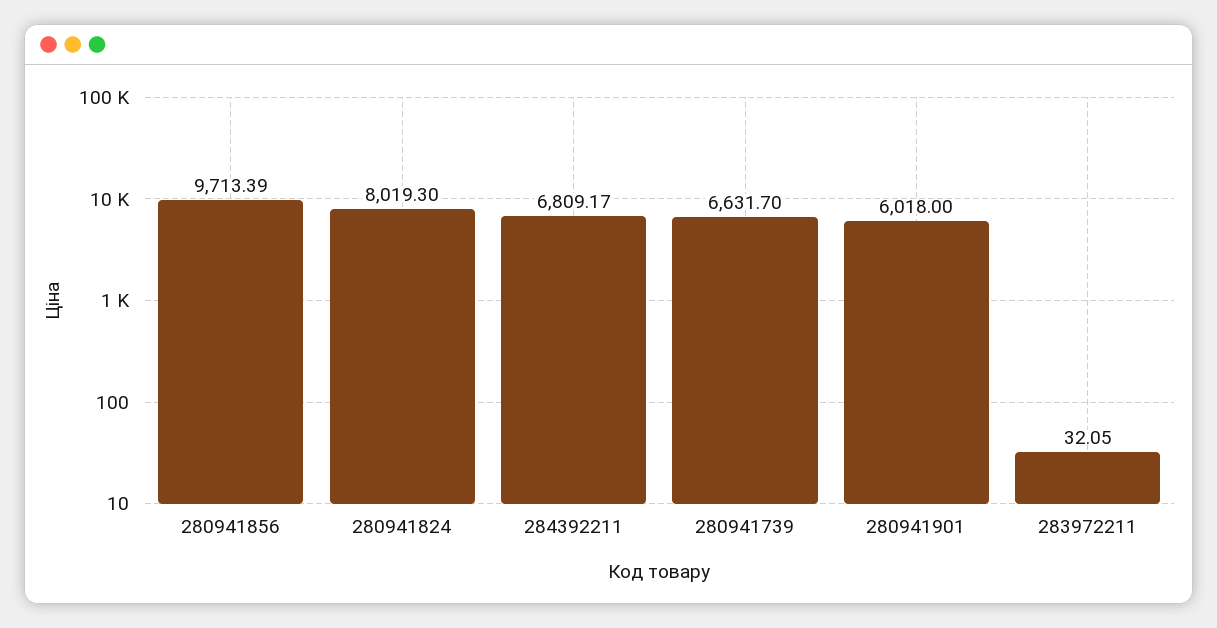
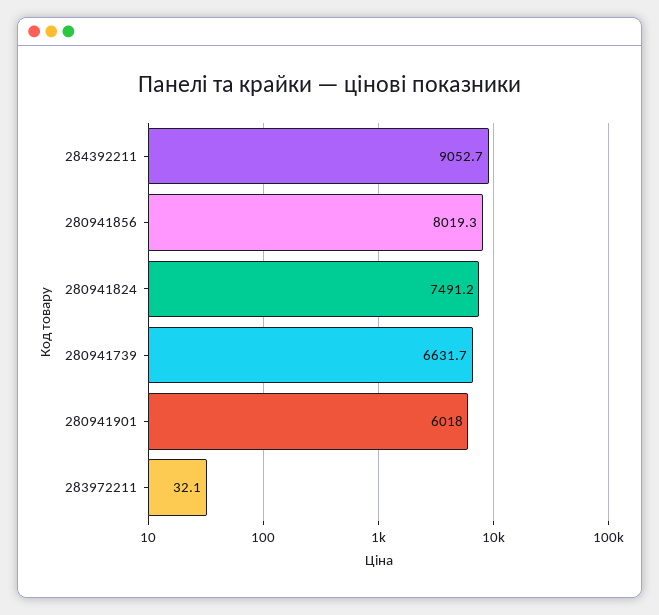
280941856: 9713.39 -> 8019.3
280941824: 8019.3 -> 7491.2
284392211: 6809.17 -> 9052.7

